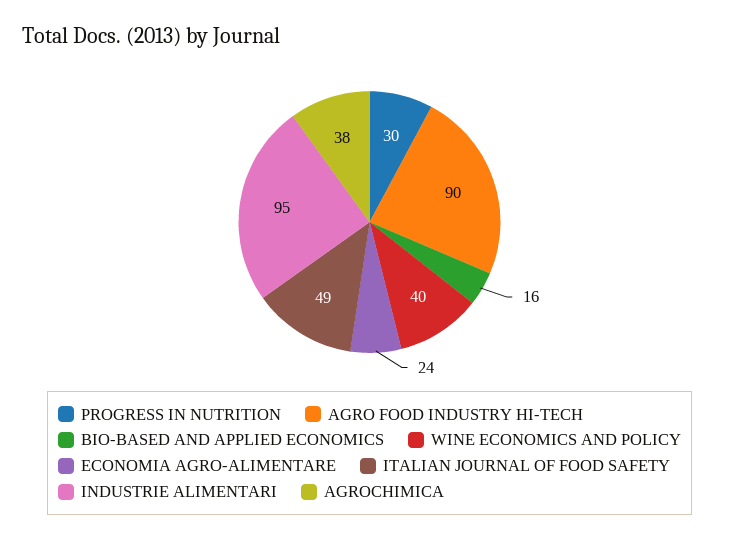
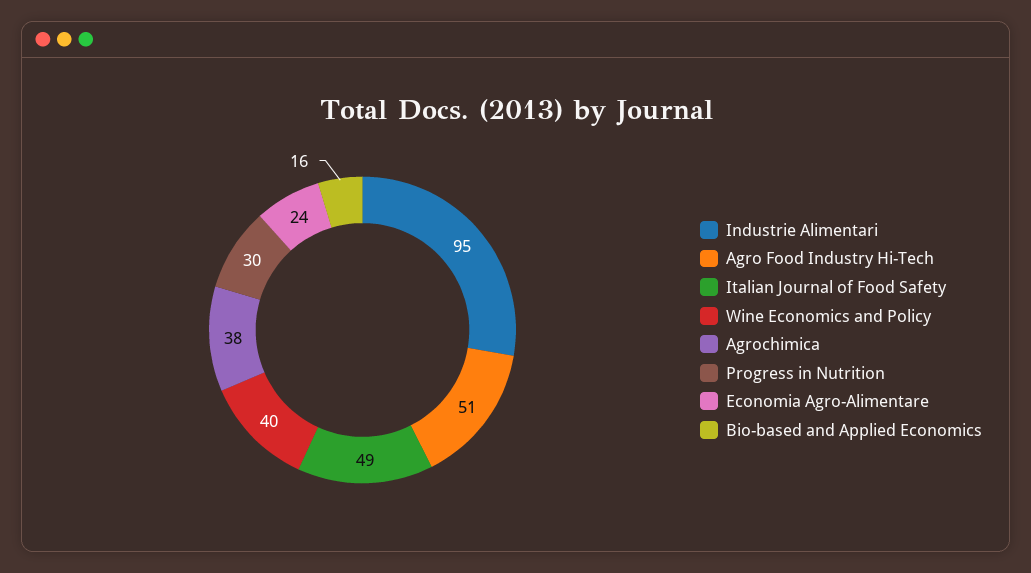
AGRO FOOD INDUSTRY HI-TECH: 90 -> 51

